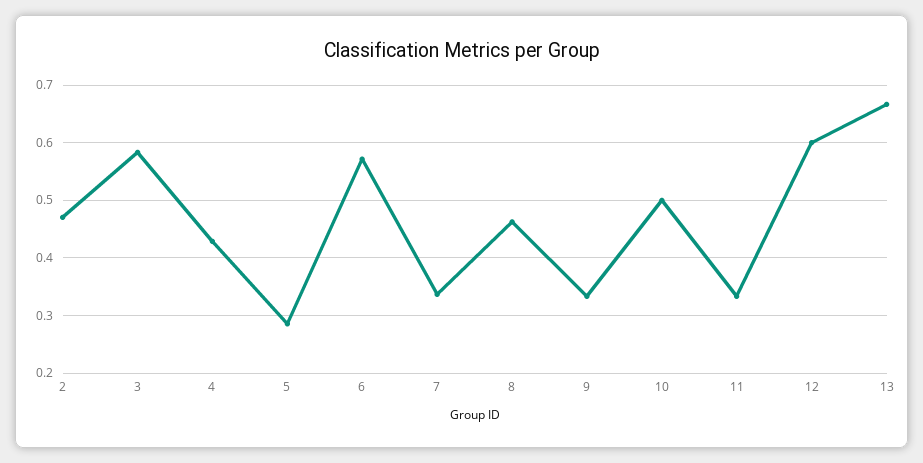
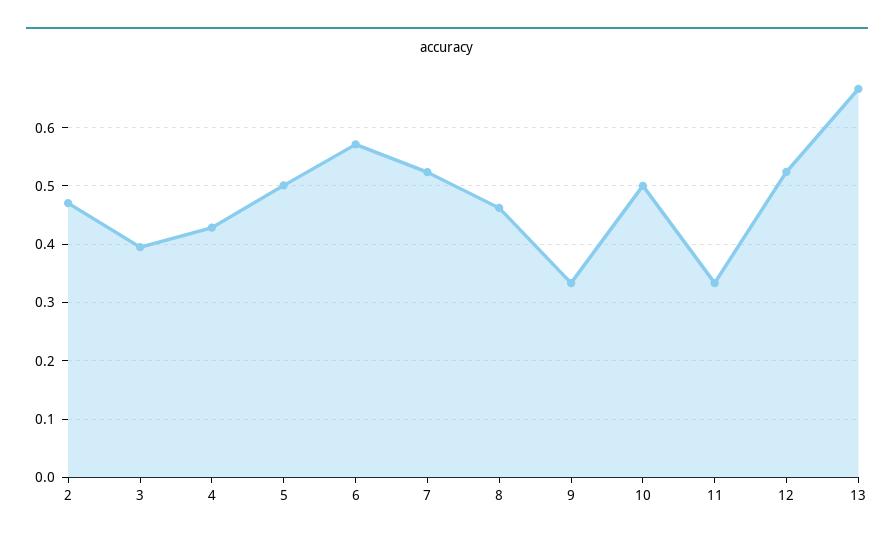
3: 0.58 -> 0.4
5: 0.28 -> 0.5
7: 0.34 -> 0.52
12: 0.6 -> 0.52

